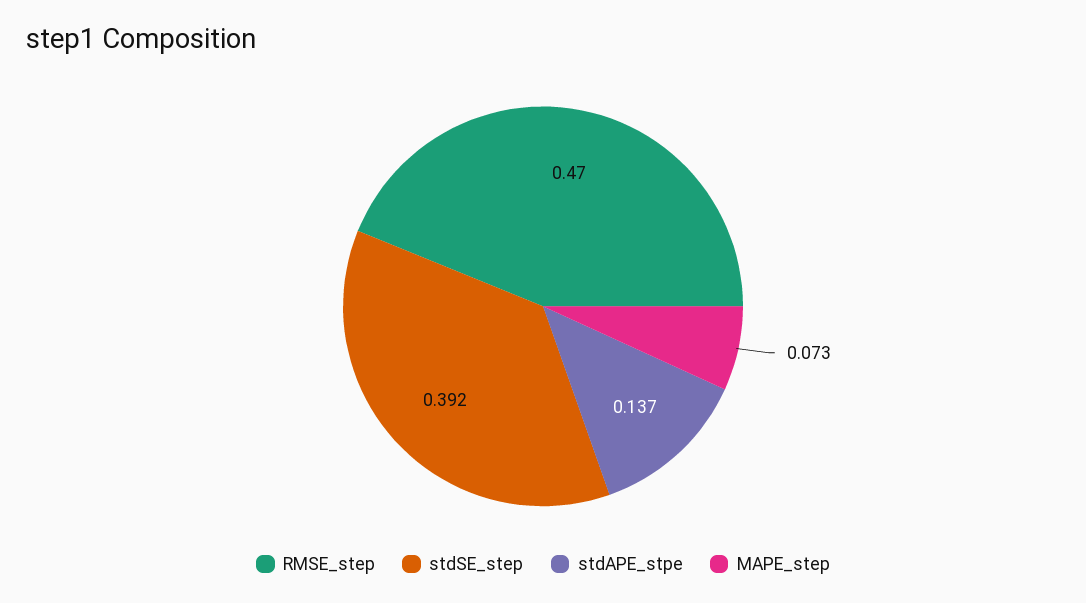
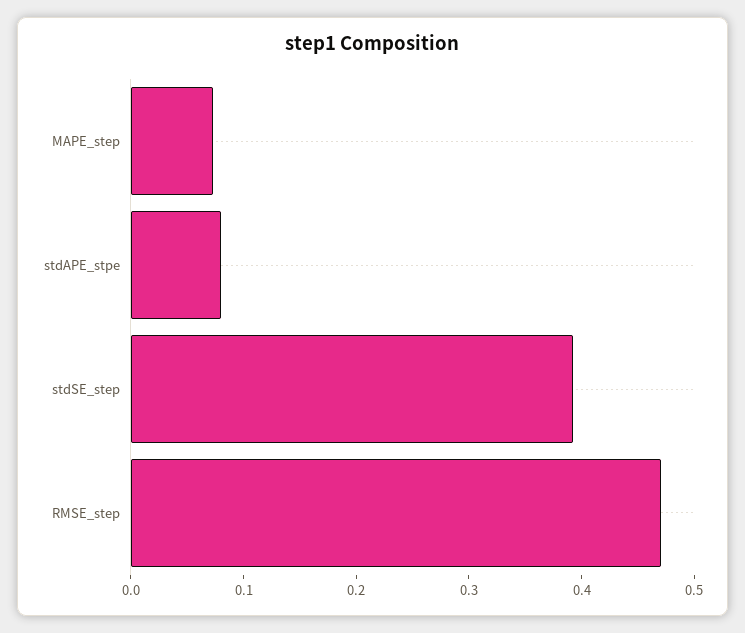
stdAPE_stpe: 0.137 -> 0.08

